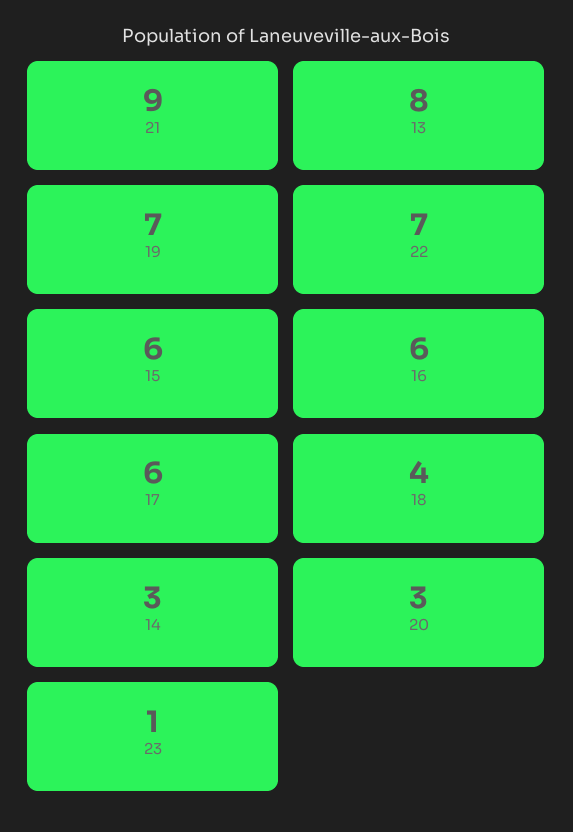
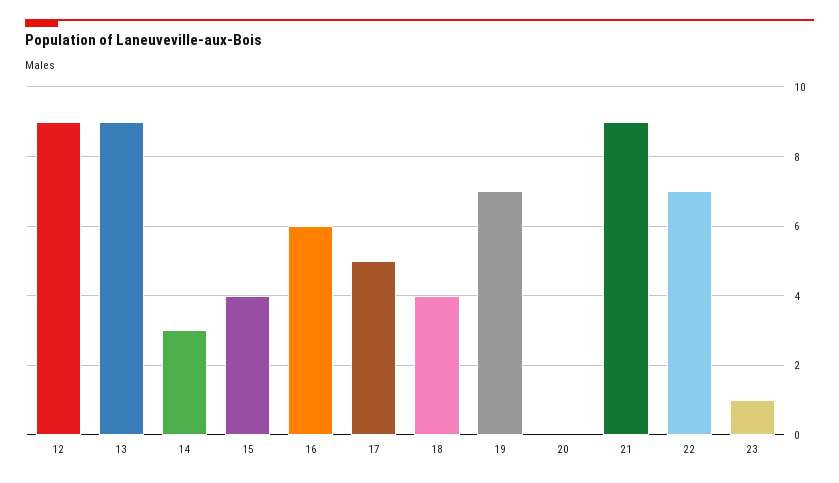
13: 8 -> 9
15: 6 -> 4
17: 6 -> 5
20: 3 -> 0
12: none -> 9

